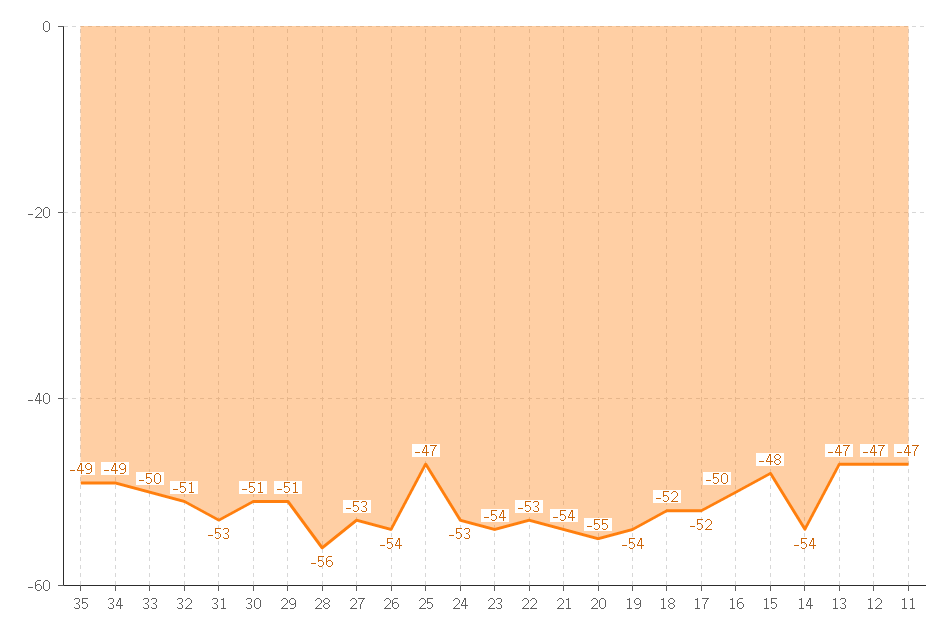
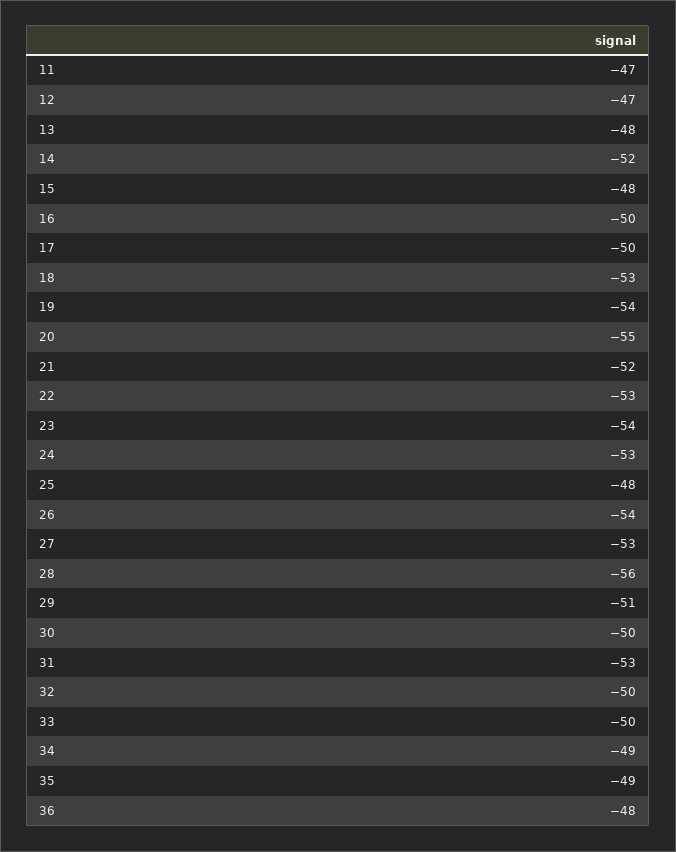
32: -51 -> -50
30: -51 -> -50
25: -47 -> -48
21: -54 -> -52
18: -52 -> -53
17: -52 -> -50
14: -54 -> -52
13: -47 -> -48
36: none -> -48

